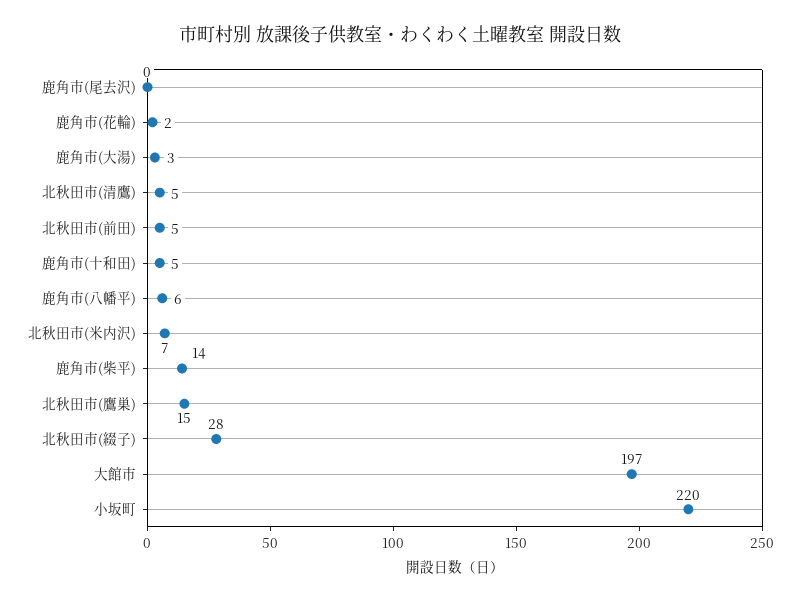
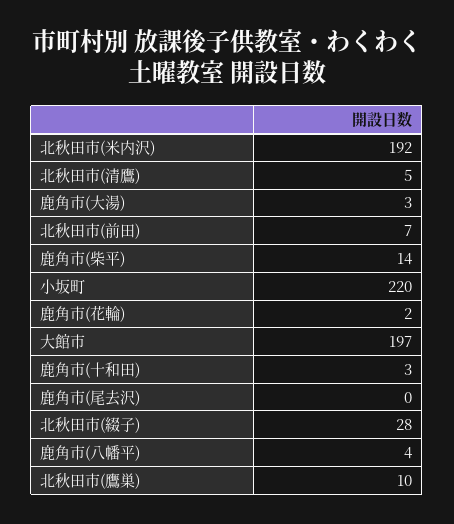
北秋田市(前田): 5 -> 7
鹿角市(十和田): 5 -> 3
鹿角市(八幡平): 6 -> 4
北秋田市(米内沢): 7 -> 192
北秋田市(鷹巣): 15 -> 10

